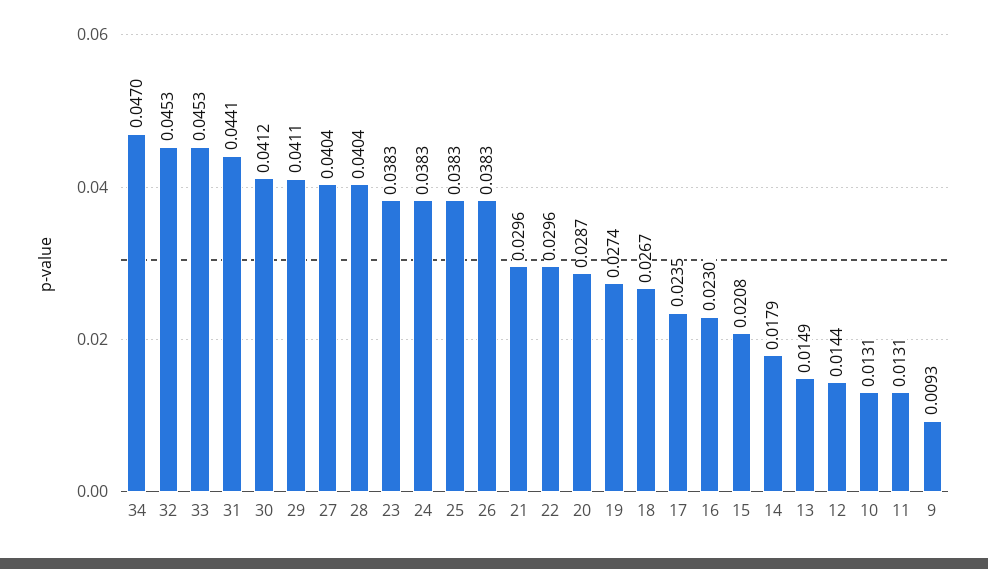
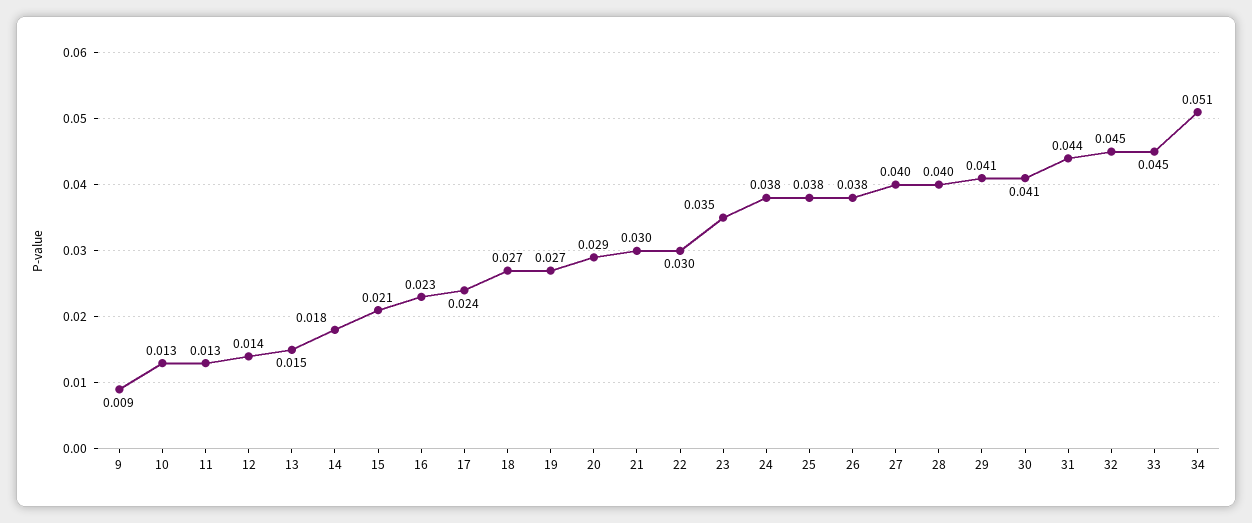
34: 0.047 -> 0.051
23: 0.0383 -> 0.035

